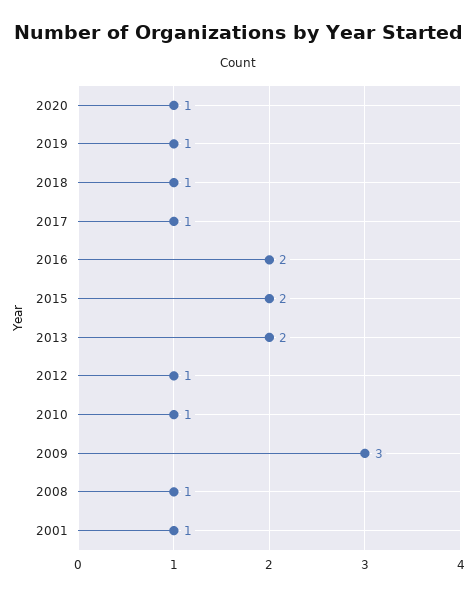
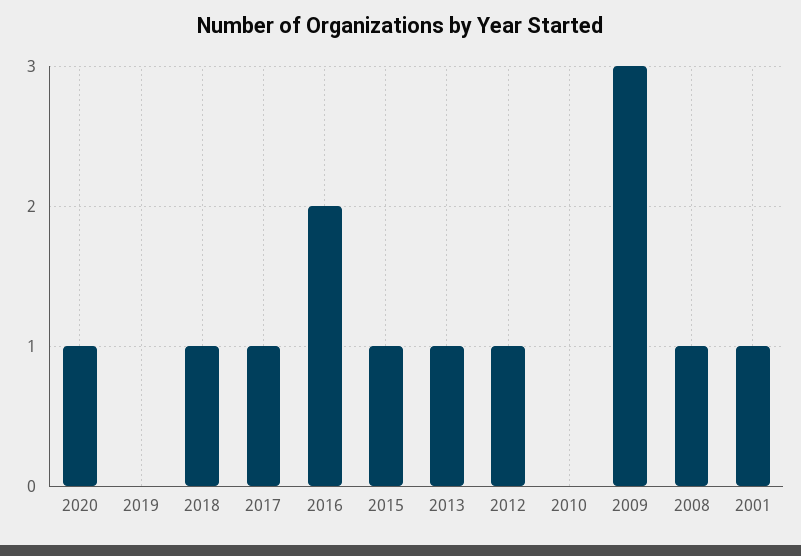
2019: 1 -> 0
2015: 2 -> 1
2013: 2 -> 1
2010: 1 -> 0

